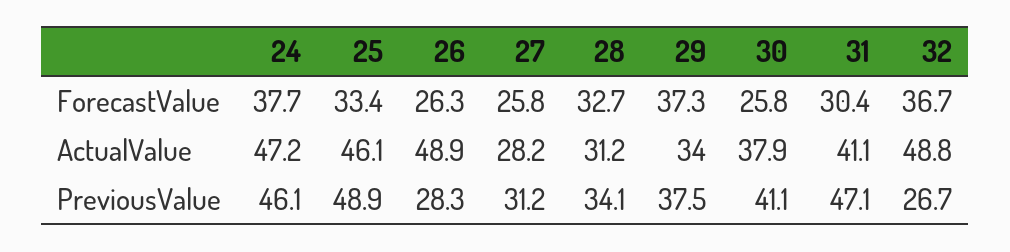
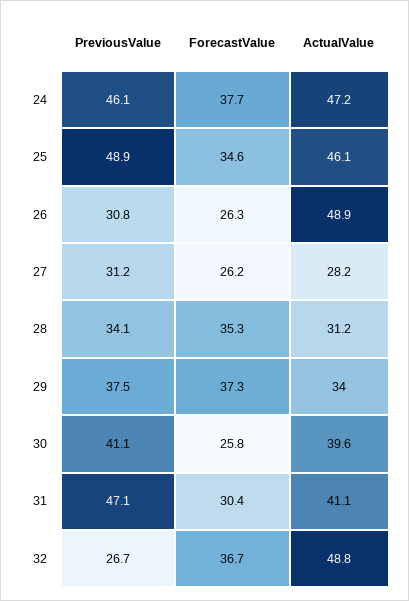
25, ForecastValue: 33.4 -> 34.6
27, ForecastValue: 25.8 -> 26.2
28, ForecastValue: 32.7 -> 35.3
30, ActualValue: 37.9 -> 39.6
26, PreviousValue: 28.3 -> 30.8

